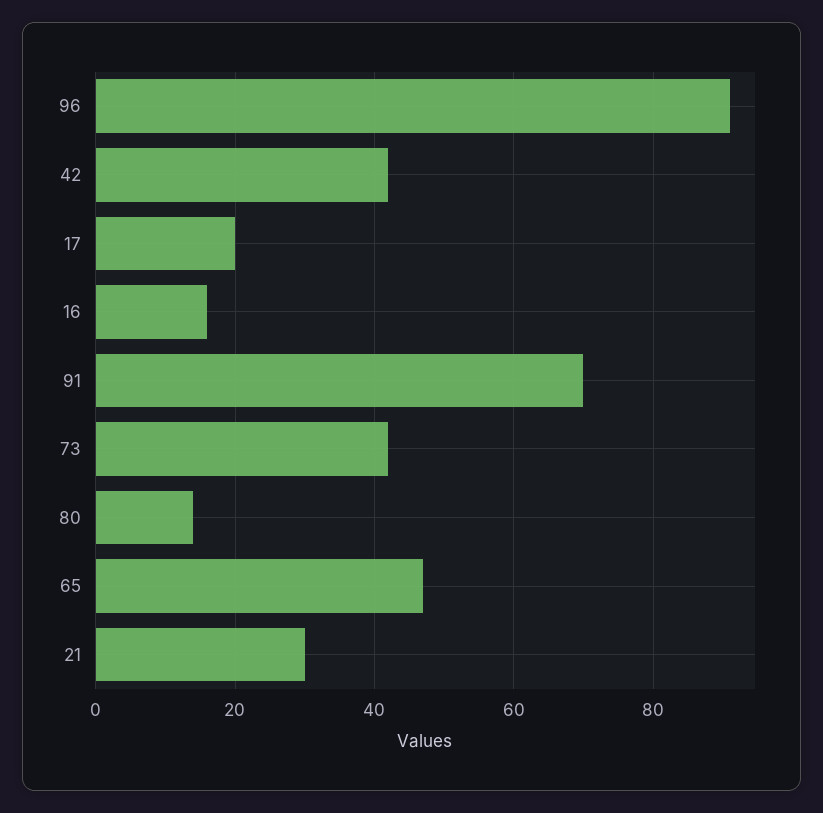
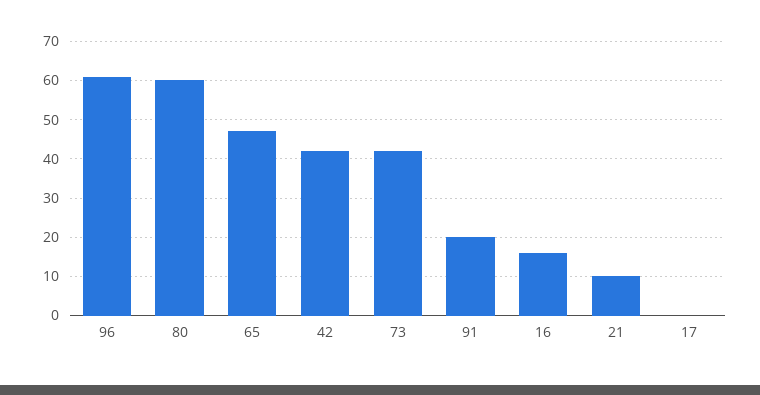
96: 90 -> 60
17: 20 -> 0
91: 70 -> 20
80: 15 -> 60
21: 30 -> 10

